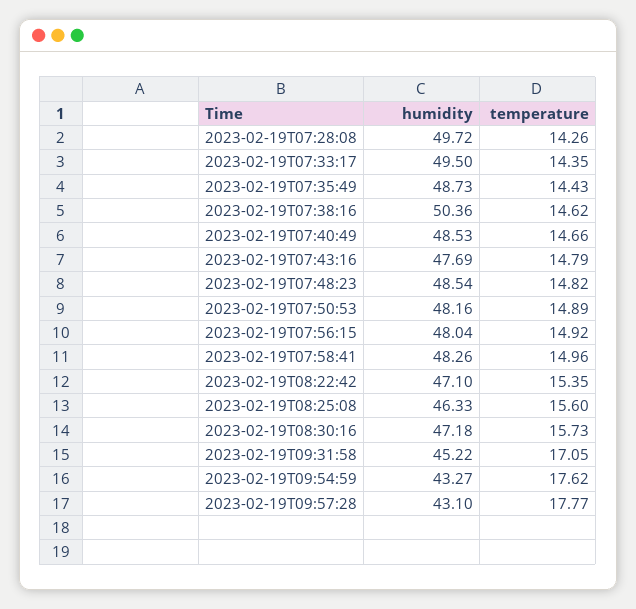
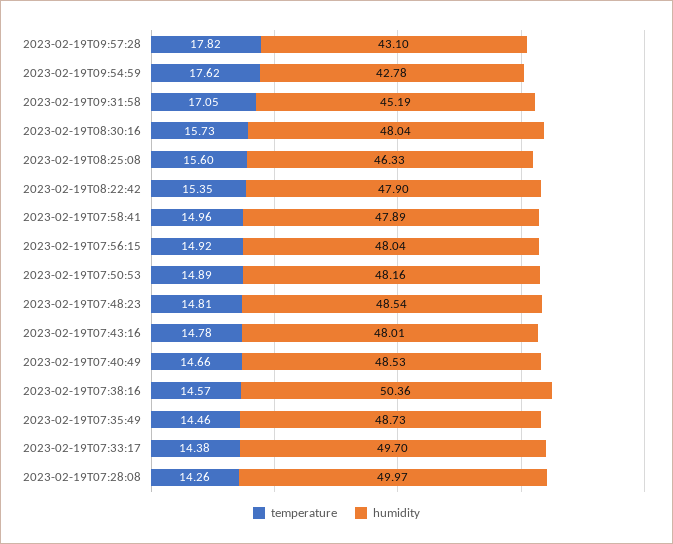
humidity, 2023-02-19T07:28:08: 49.72 -> 49.97
humidity, 2023-02-19T07:33:17: 49.5 -> 49.7
temperature, 2023-02-19T07:33:17: 14.35 -> 14.38
temperature, 2023-02-19T07:35:49: 14.43 -> 14.46
temperature, 2023-02-19T07:38:16: 14.62 -> 14.57
humidity, 2023-02-19T07:43:16: 47.69 -> 48.01
temperature, 2023-02-19T07:43:16: 14.79 -> 14.78
temperature, 2023-02-19T07:48:23: 14.82 -> 14.81
humidity, 2023-02-19T07:58:41: 48.26 -> 47.89
humidity, 2023-02-19T08:22:42: 47.1 -> 47.9
humidity, 2023-02-19T08:30:16: 47.18 -> 48.04
humidity, 2023-02-19T09:31:58: 45.22 -> 45.19
humidity, 2023-02-19T09:54:59: 43.27 -> 42.78
temperature, 2023-02-19T09:57:28: 17.77 -> 17.82

